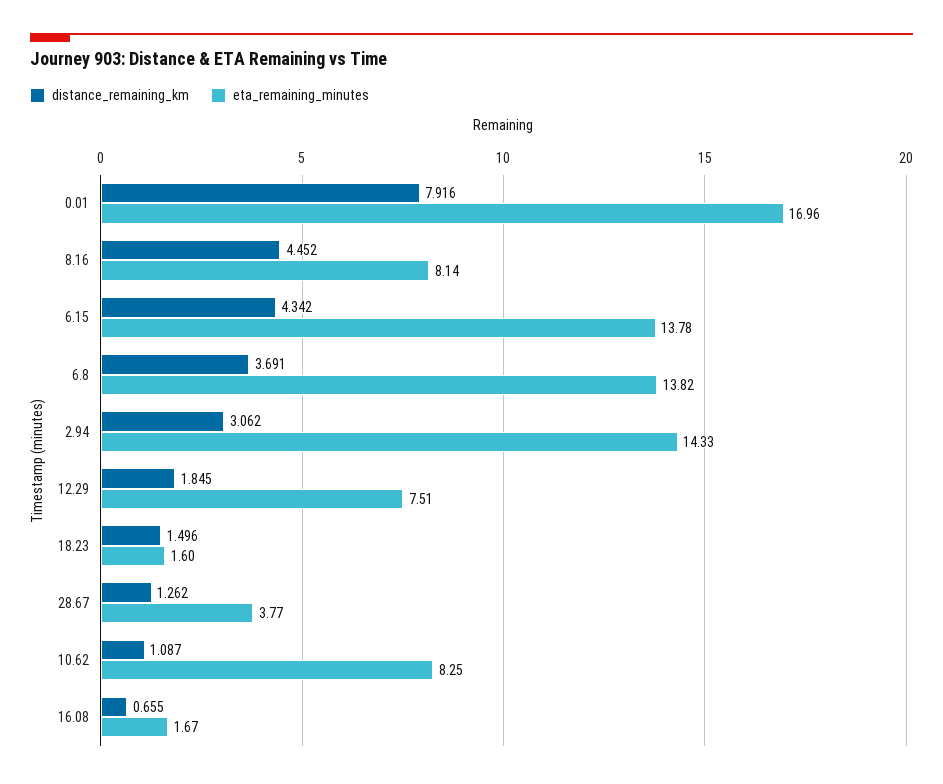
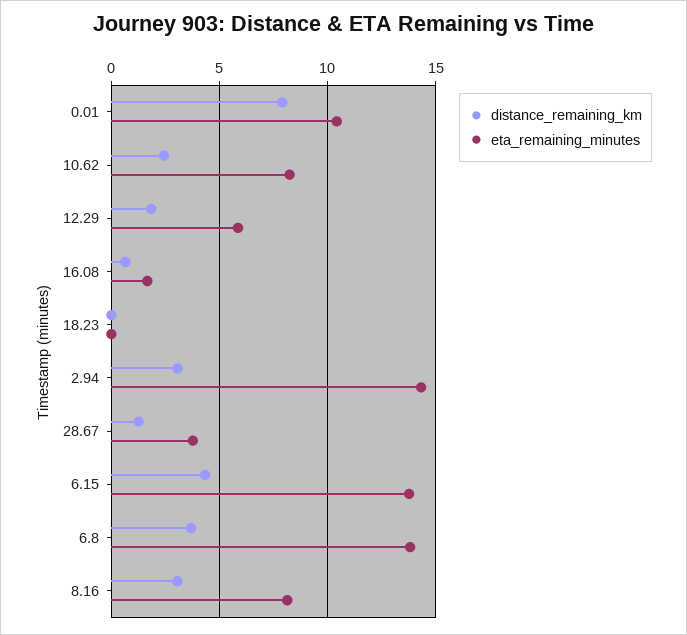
eta_remaining_minutes, 0.01: 16.96 -> 10.5
distance_remaining_km, 8.16: 4.452 -> 3
eta_remaining_minutes, 12.29: 7.51 -> 6
distance_remaining_km, 18.23: 1.496 -> 0
eta_remaining_minutes, 18.23: 1.6 -> 0
distance_remaining_km, 10.62: 1.087 -> 2.5

